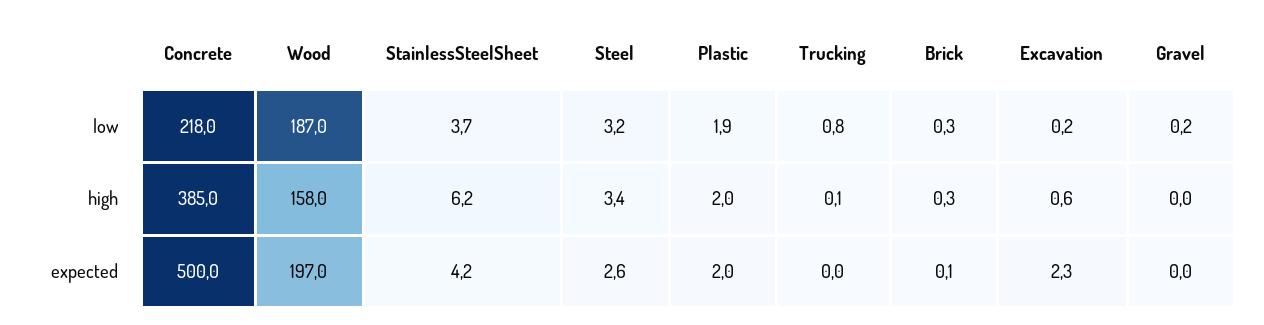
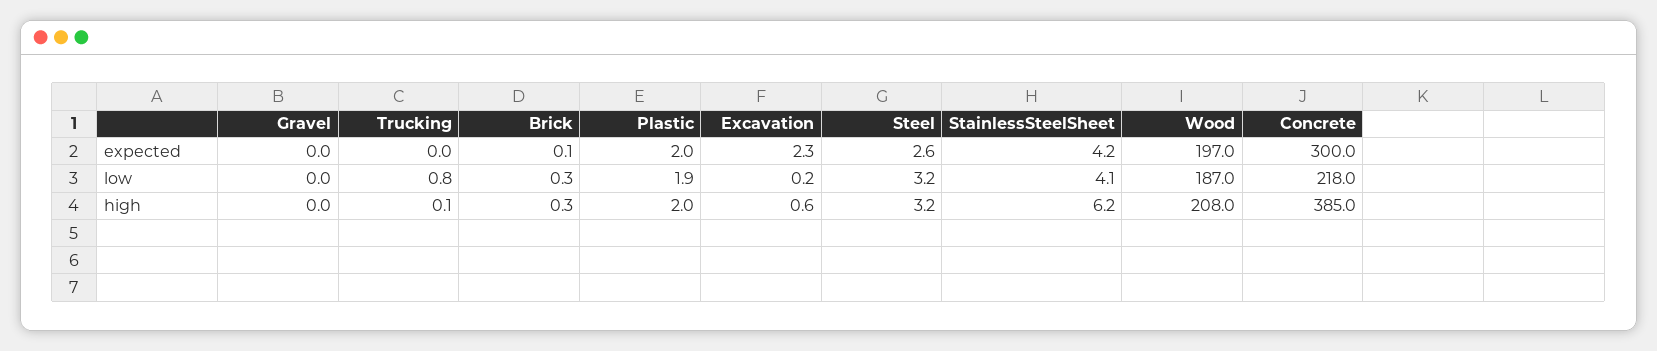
StainlessSteelSheet, low: 3.7 -> 4.1
Gravel, low: 0.2 -> 0
Wood, high: 158 -> 208
Steel, high: 3.4 -> 3.2
Concrete, expected: 500 -> 300

